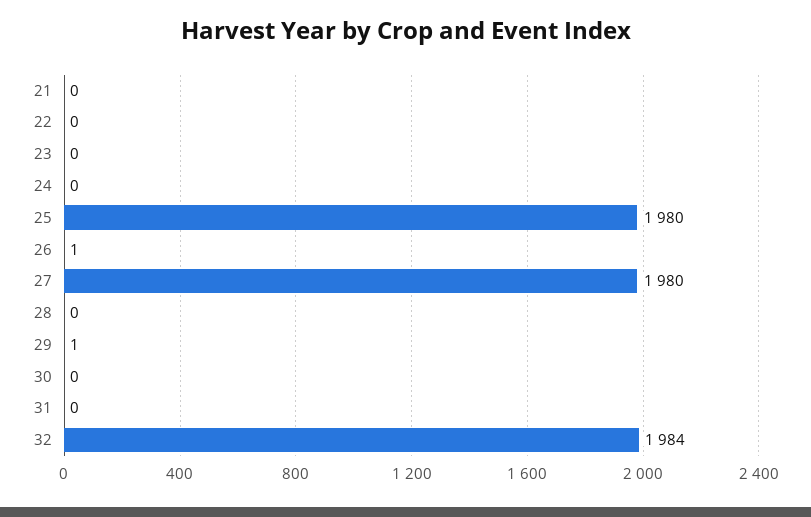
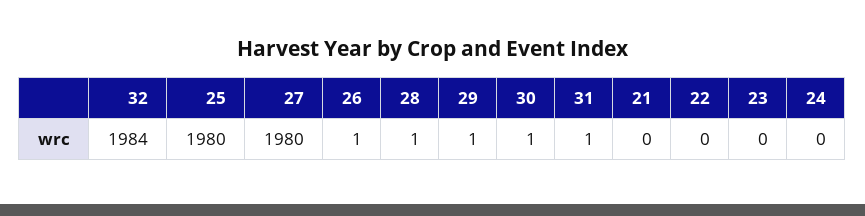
28: 0 -> 1
30: 0 -> 1
31: 0 -> 1

